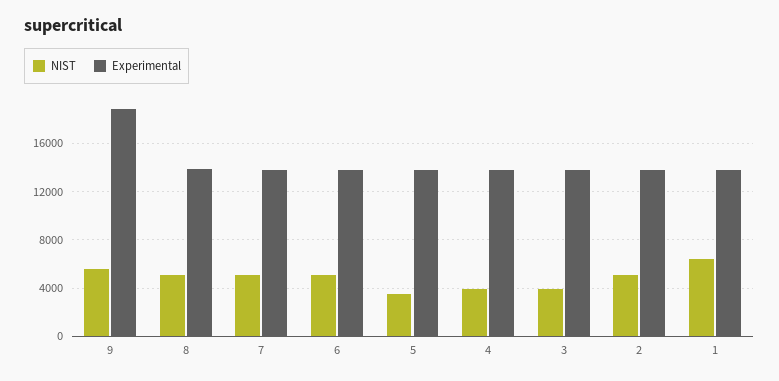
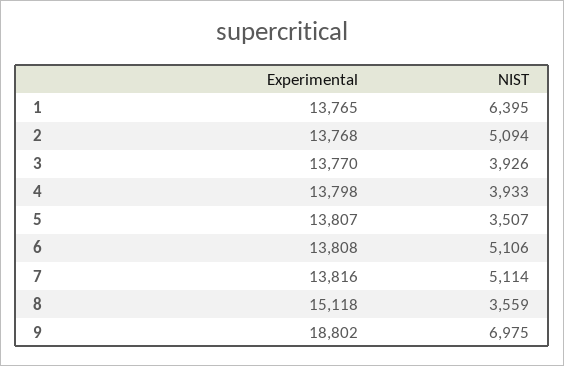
NIST, 9: 5500 -> 6975
NIST, 8: 5000 -> 3559
Experimental, 8: 14000 -> 15118

